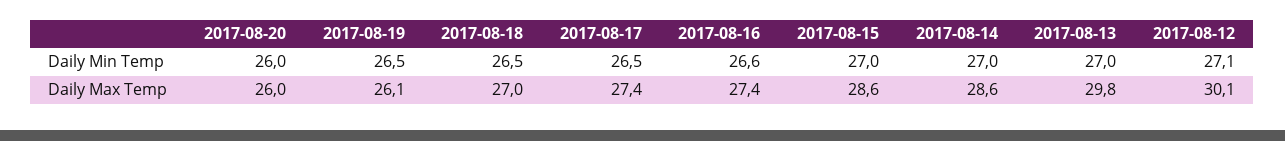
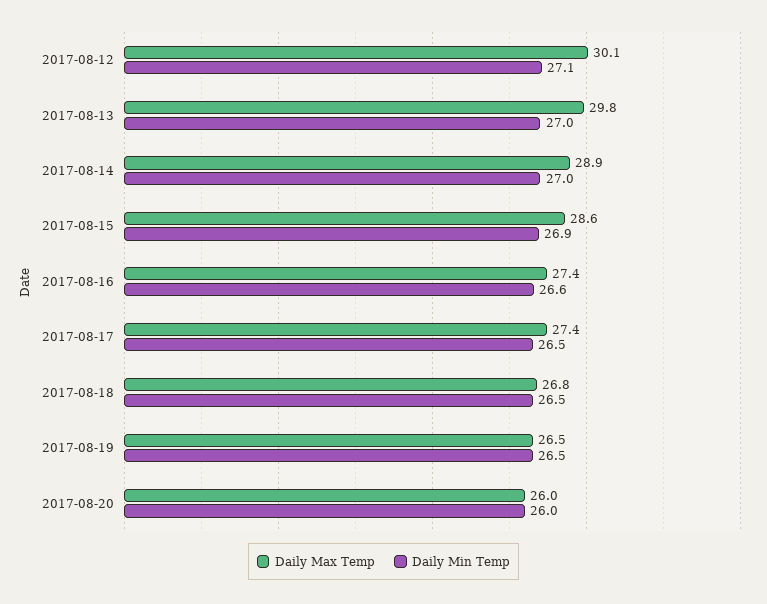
Daily Min Temp, 2017-08-15: 27 -> 26.9
Daily Max Temp, 2017-08-19: 26.1 -> 26.5
Daily Max Temp, 2017-08-18: 27 -> 26.8
Daily Max Temp, 2017-08-14: 28.6 -> 28.9

